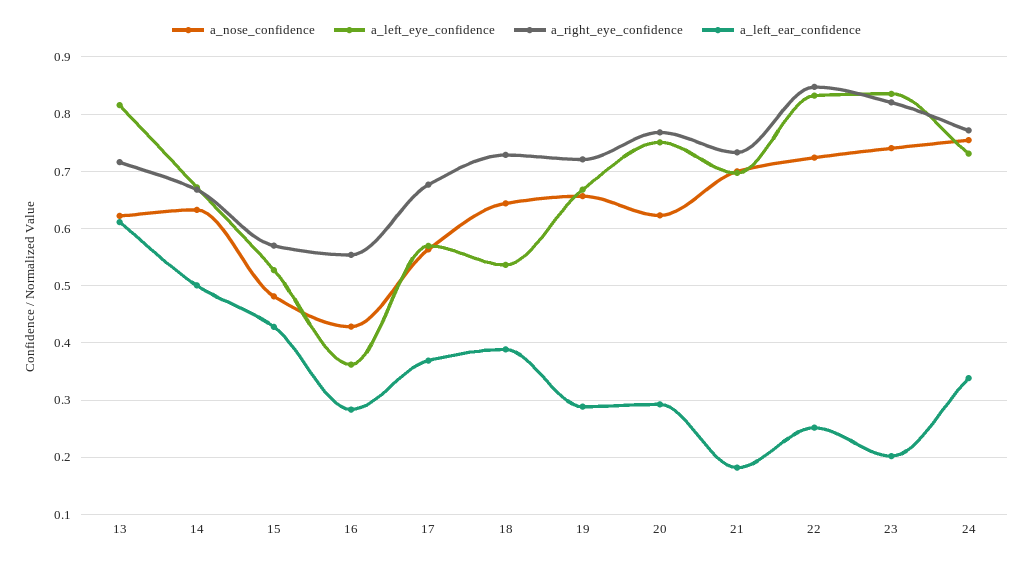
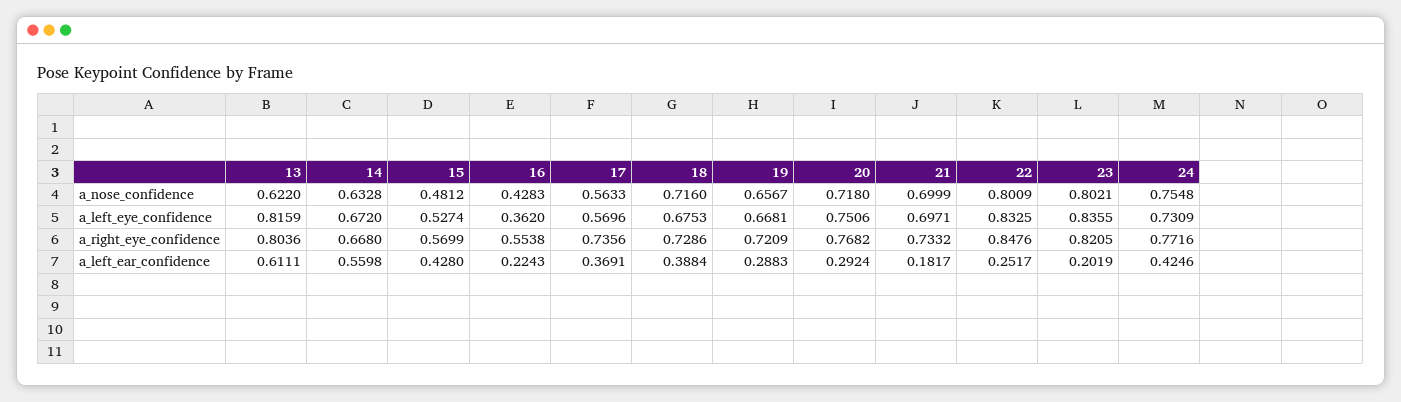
a_right_eye_confidence, 13: 0.72 -> 0.8036
a_left_ear_confidence, 14: 0.5 -> 0.5598
a_left_ear_confidence, 16: 0.28 -> 0.2243
a_right_eye_confidence, 17: 0.68 -> 0.7356
a_nose_confidence, 18: 0.64 -> 0.716
a_left_eye_confidence, 18: 0.54 -> 0.6753
a_nose_confidence, 20: 0.62 -> 0.718
a_nose_confidence, 22: 0.72 -> 0.8009
a_nose_confidence, 23: 0.74 -> 0.8021
a_left_ear_confidence, 24: 0.34 -> 0.4246

